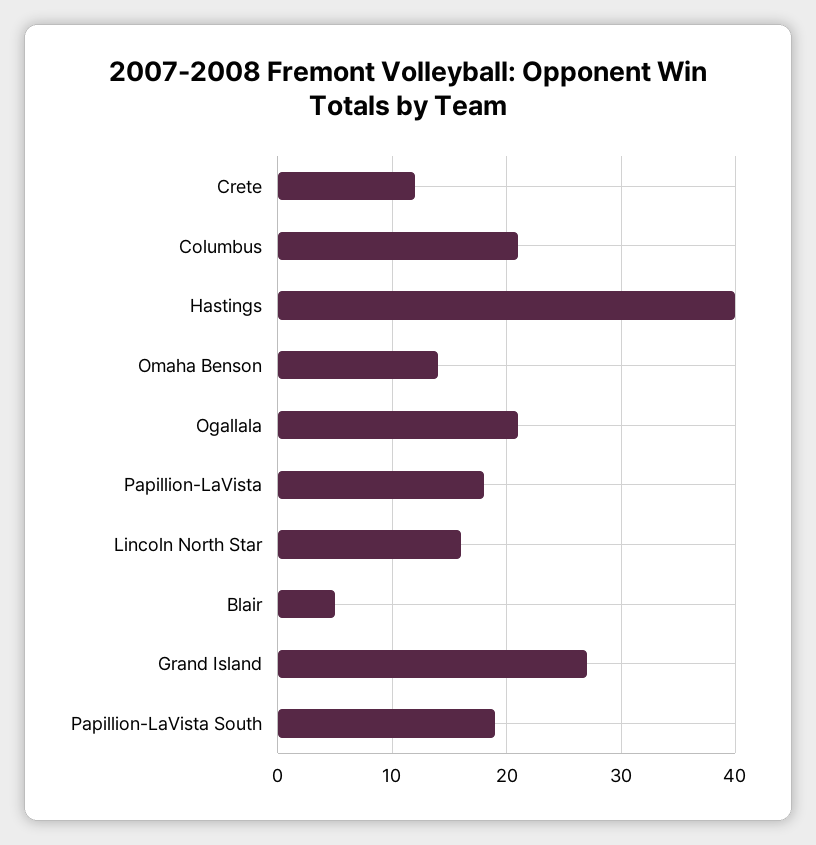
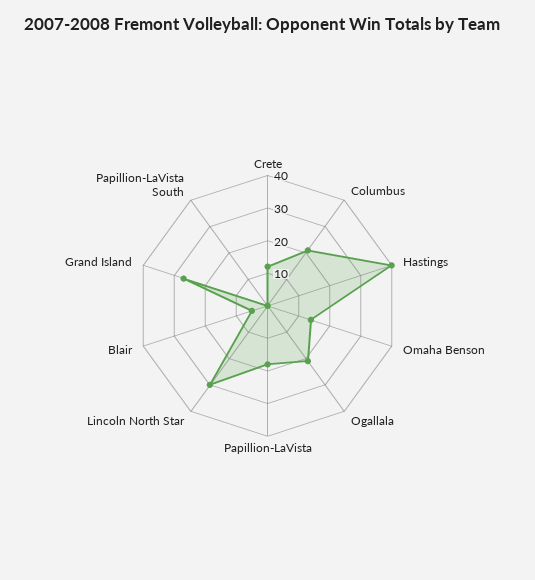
Lincoln North Star: 16 -> 30
Papillion-LaVista South: 19 -> 0

